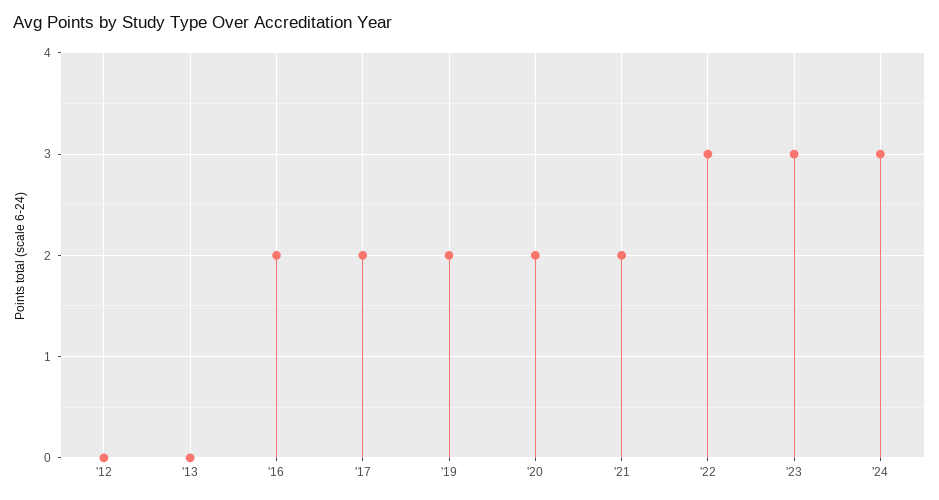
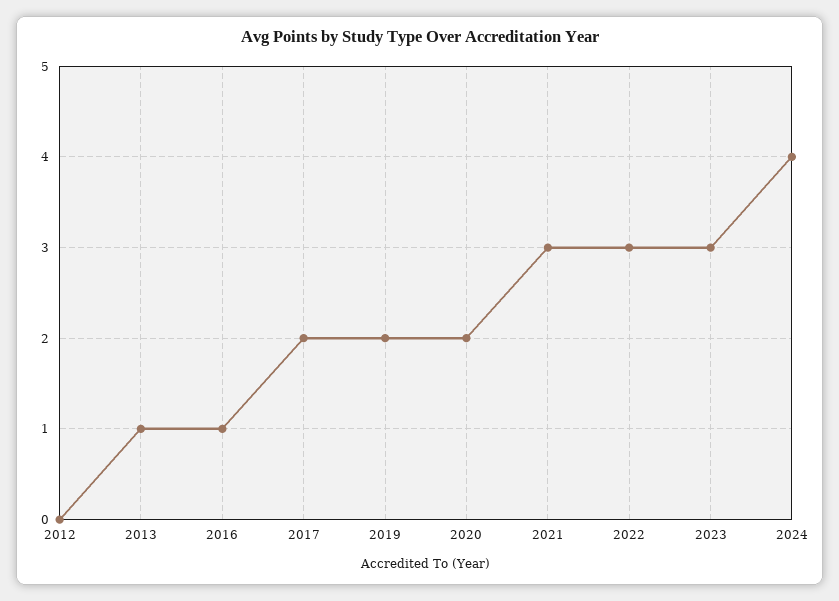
'13: 0 -> 1
'16: 2 -> 1
'21: 2 -> 3
'24: 3 -> 4

